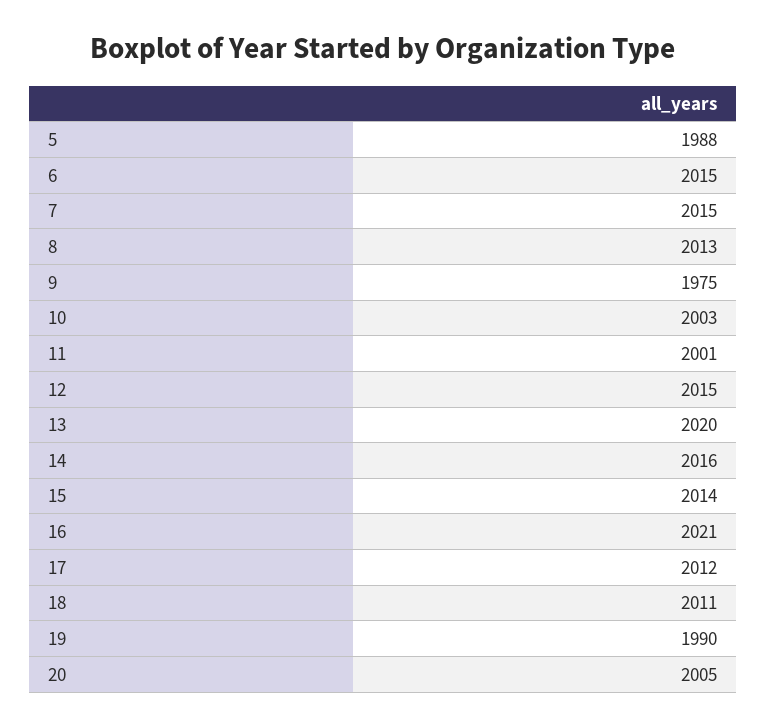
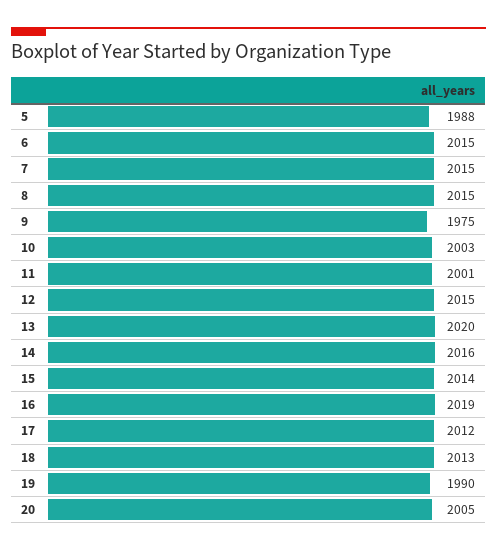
8: 2013 -> 2015
16: 2021 -> 2019
18: 2011 -> 2013

